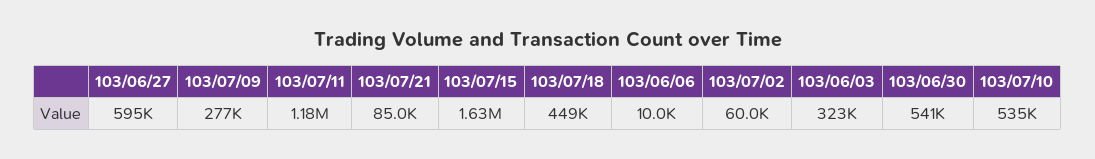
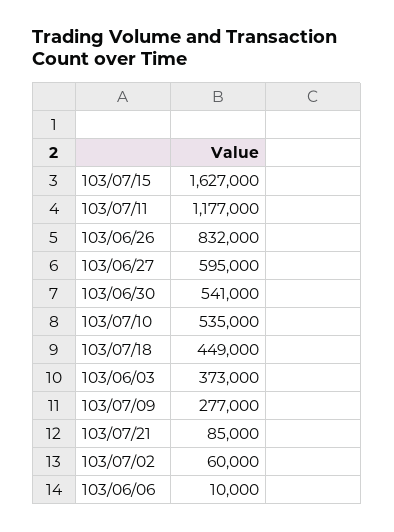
103/06/03: 323000 -> 373000
103/06/26: none -> 832000

